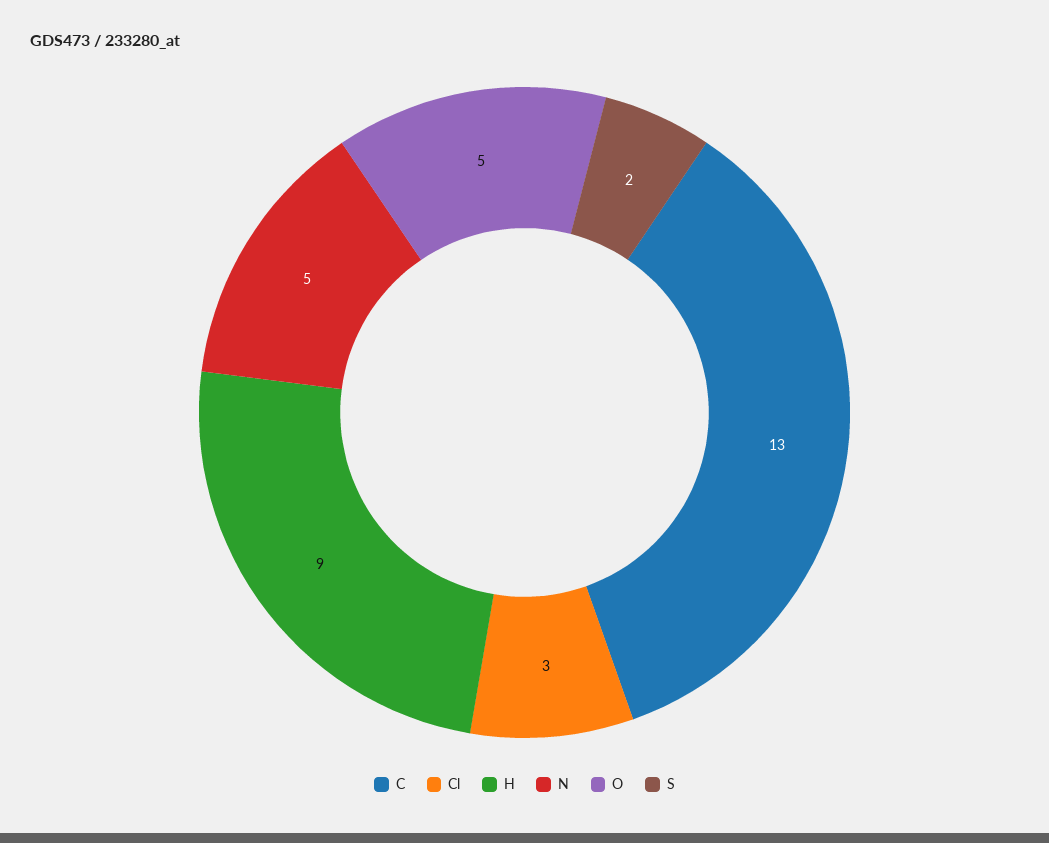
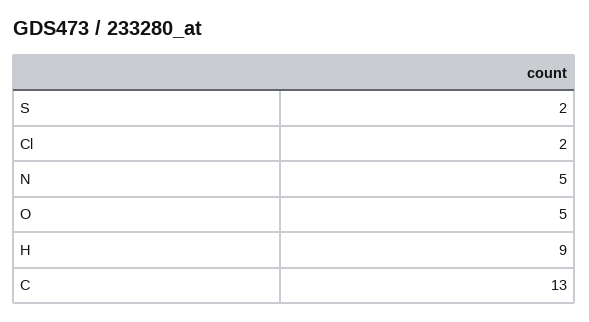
Cl: 3 -> 2

